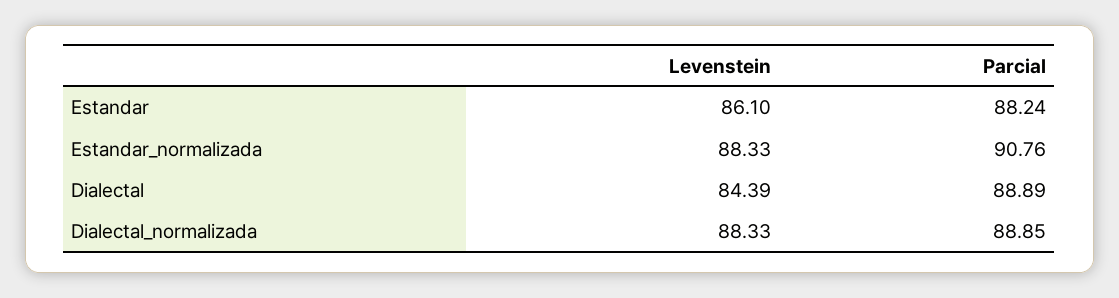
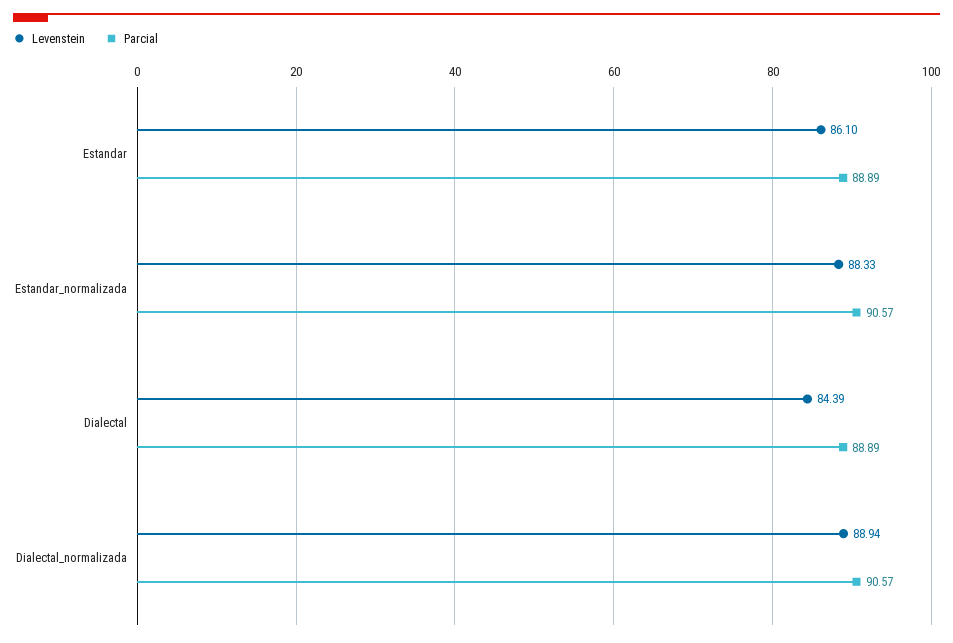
Parcial, Estandar: 88.24 -> 88.89
Parcial, Estandar_normalizada: 90.76 -> 90.57
Levenstein, Dialectal_normalizada: 88.33 -> 88.94
Parcial, Dialectal_normalizada: 88.85 -> 90.57

